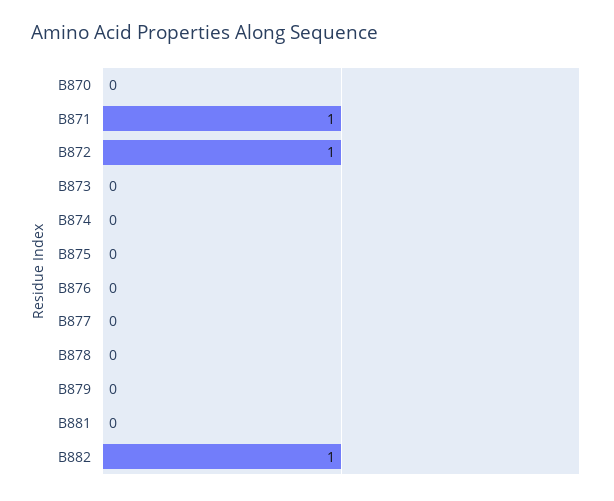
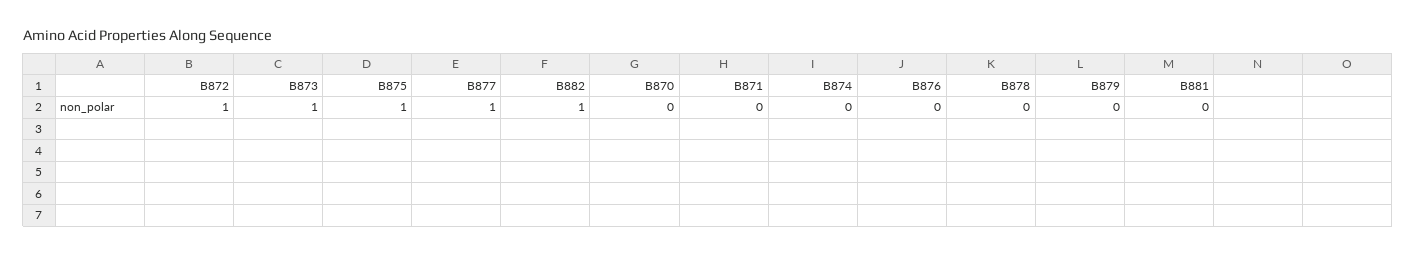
B871: 1 -> 0
B873: 0 -> 1
B875: 0 -> 1
B877: 0 -> 1

